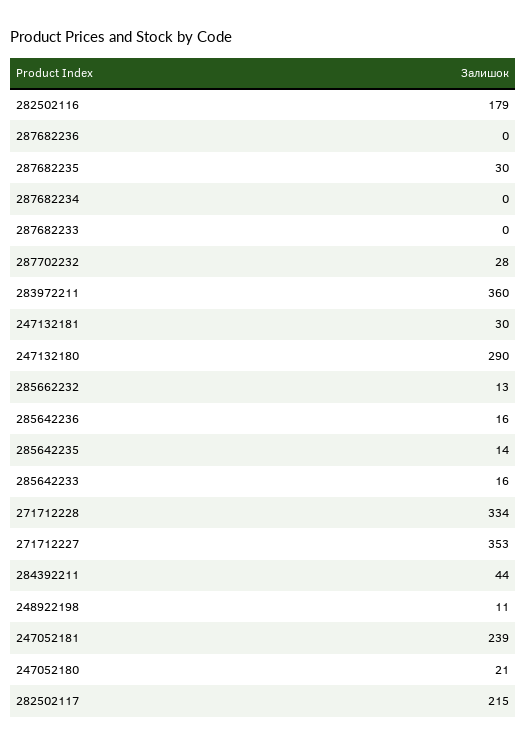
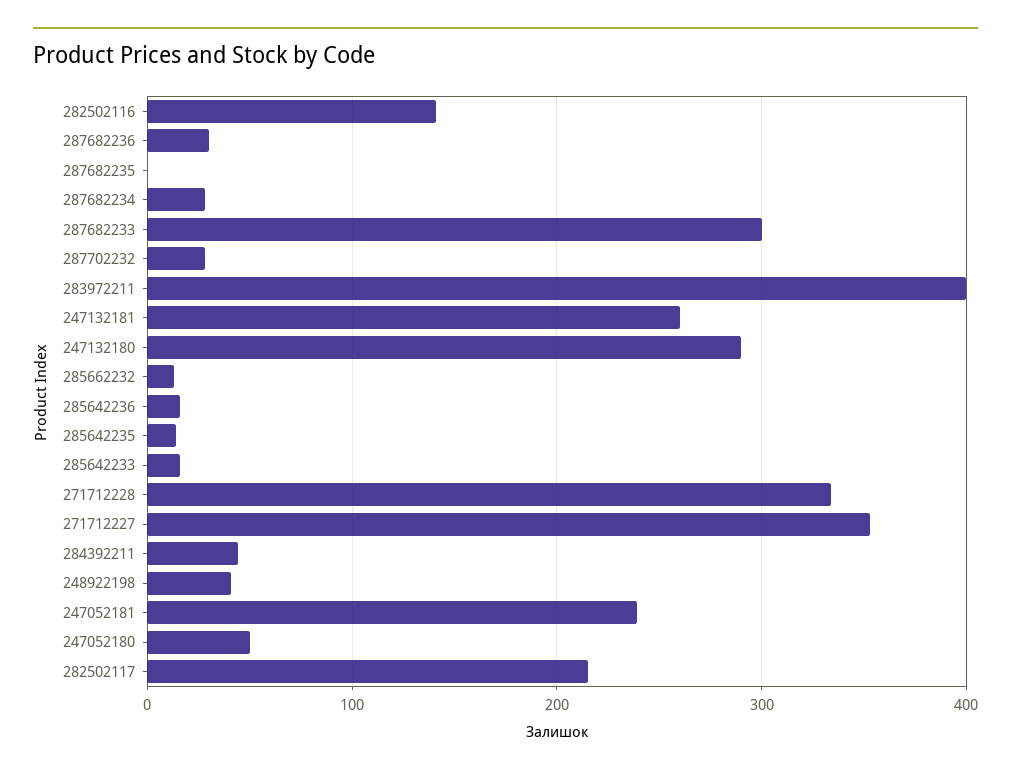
282502116: 179 -> 140
287682236: 0 -> 30
287682235: 30 -> 0
287682234: 0 -> 30
287682233: 0 -> 300
283972211: 360 -> 400
247132181: 30 -> 260
248922198: 11 -> 40
247052180: 21 -> 50

